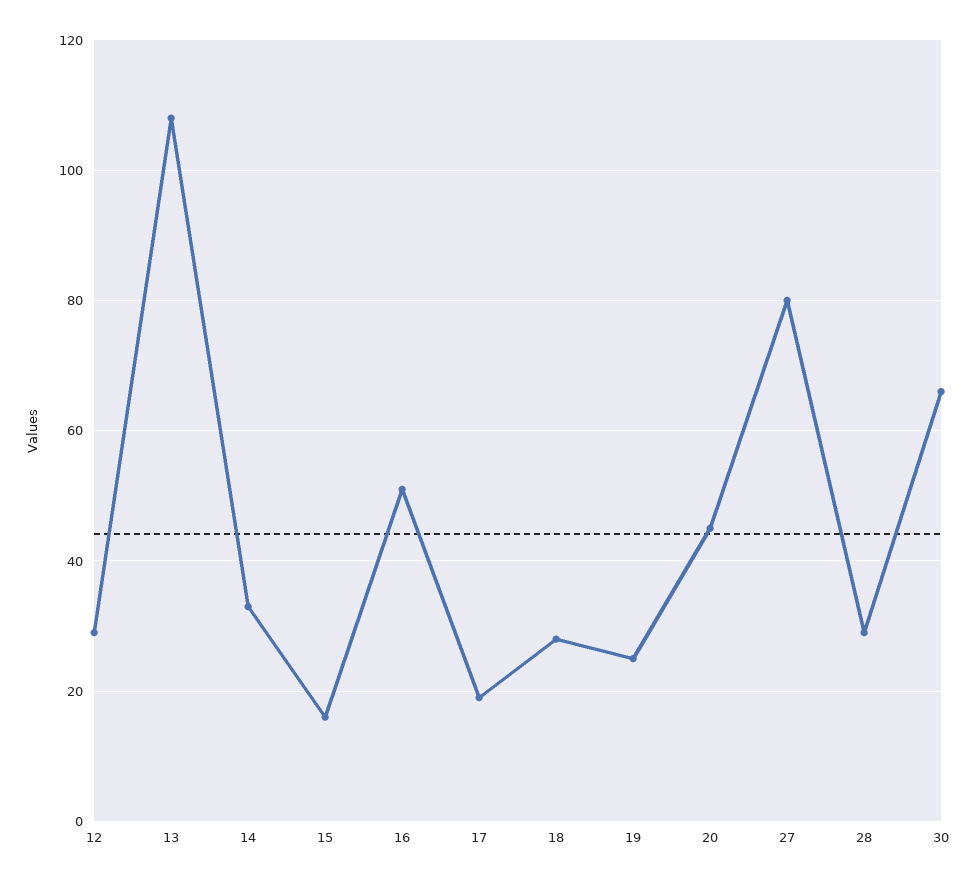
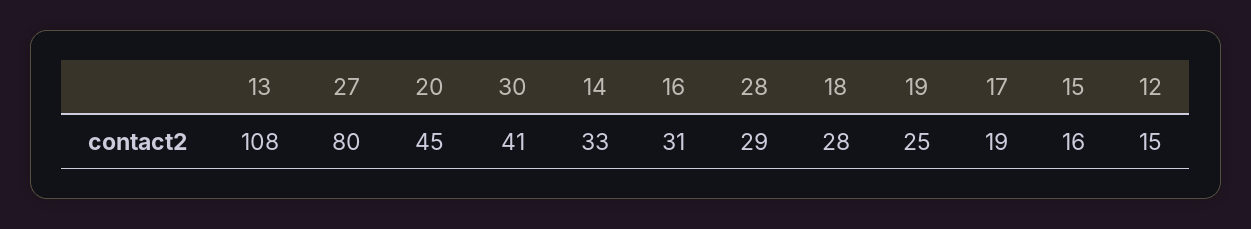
12: 30 -> 15
16: 50 -> 31
30: 65 -> 41

